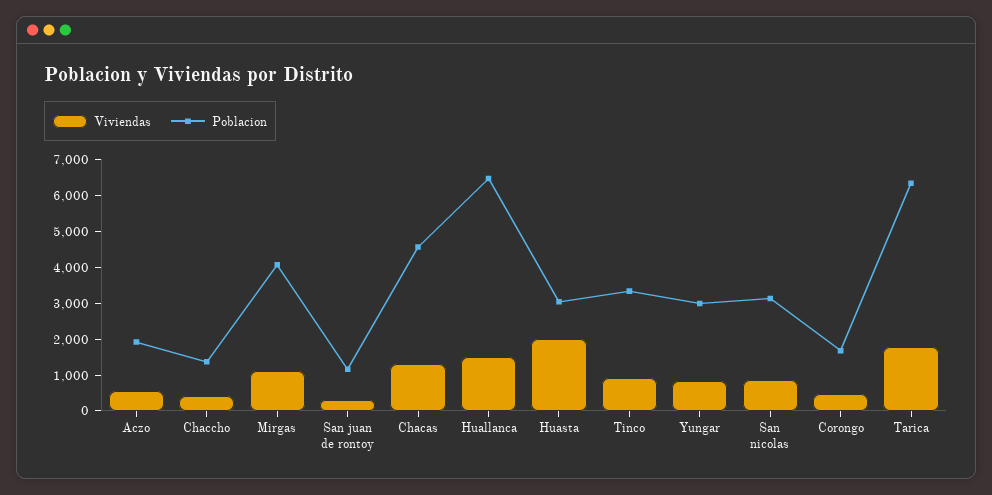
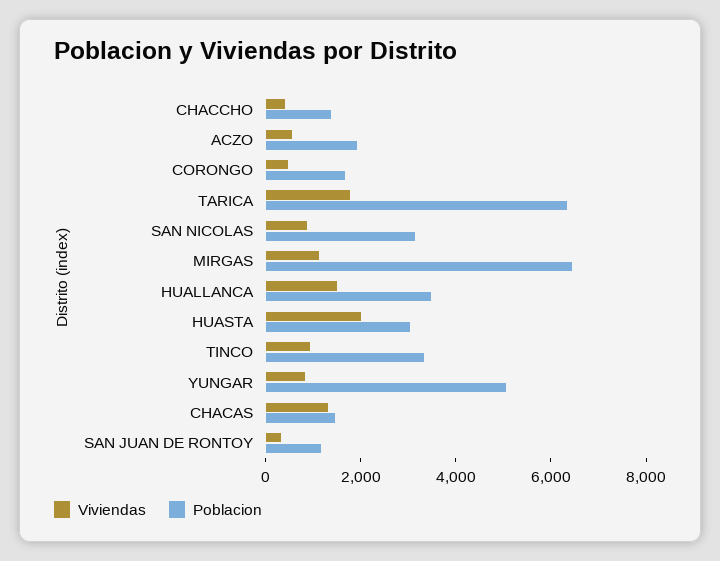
Poblacion, Mirgas: 4000 -> 6500
Poblacion, Chacas: 4500 -> 1500
Poblacion, Huallanca: 6500 -> 3500
Poblacion, Yungar: 3000 -> 5000

